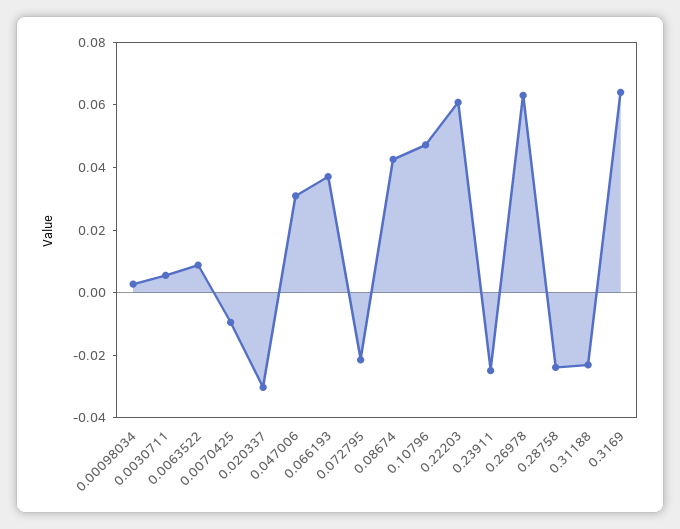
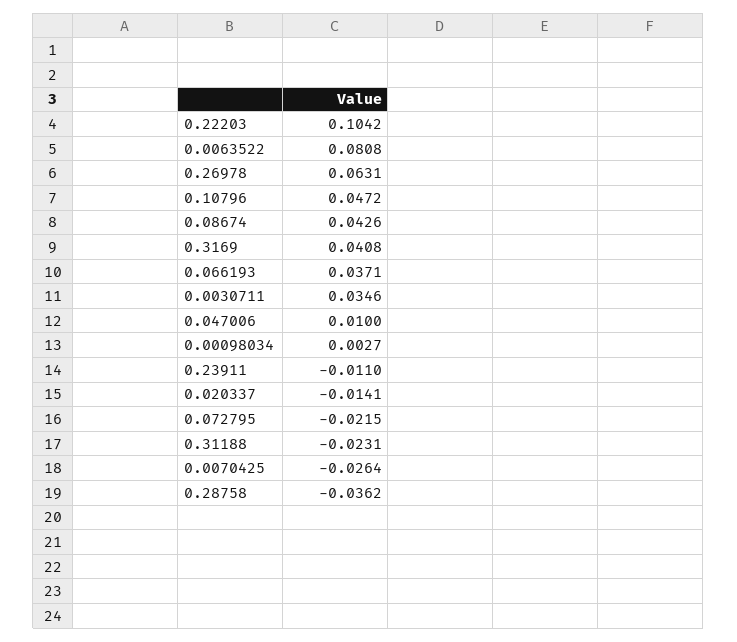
0.0030711: 0.005 -> 0.0346
0.0063522: 0.01 -> 0.0808
0.0070425: -0.01 -> -0.0264
0.020337: -0.03 -> -0.0141
0.047006: 0.03 -> 0.01
0.22203: 0.06 -> 0.1042
0.23911: -0.025 -> -0.011
0.28758: -0.025 -> -0.0362
0.3169: 0.065 -> 0.0408

